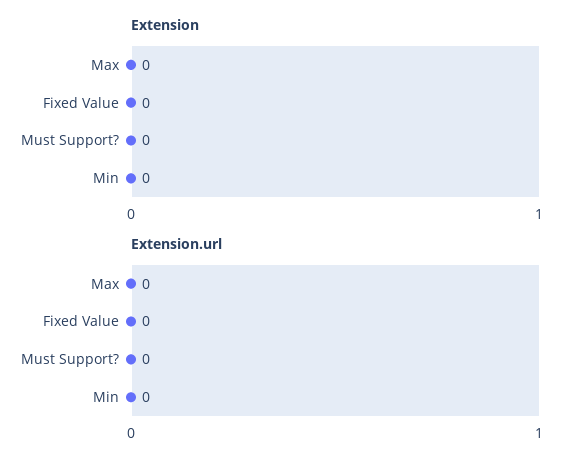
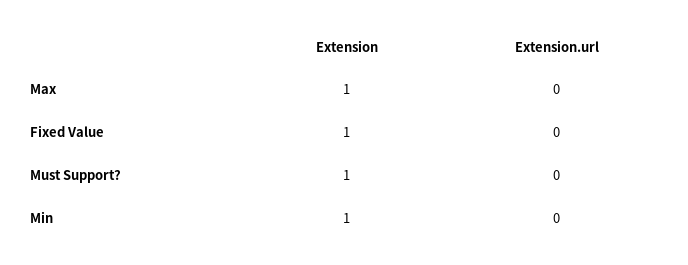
Extension, Max: 0 -> 1
Extension, Fixed Value: 0 -> 1
Extension, Must Support?: 0 -> 1
Extension, Min: 0 -> 1

